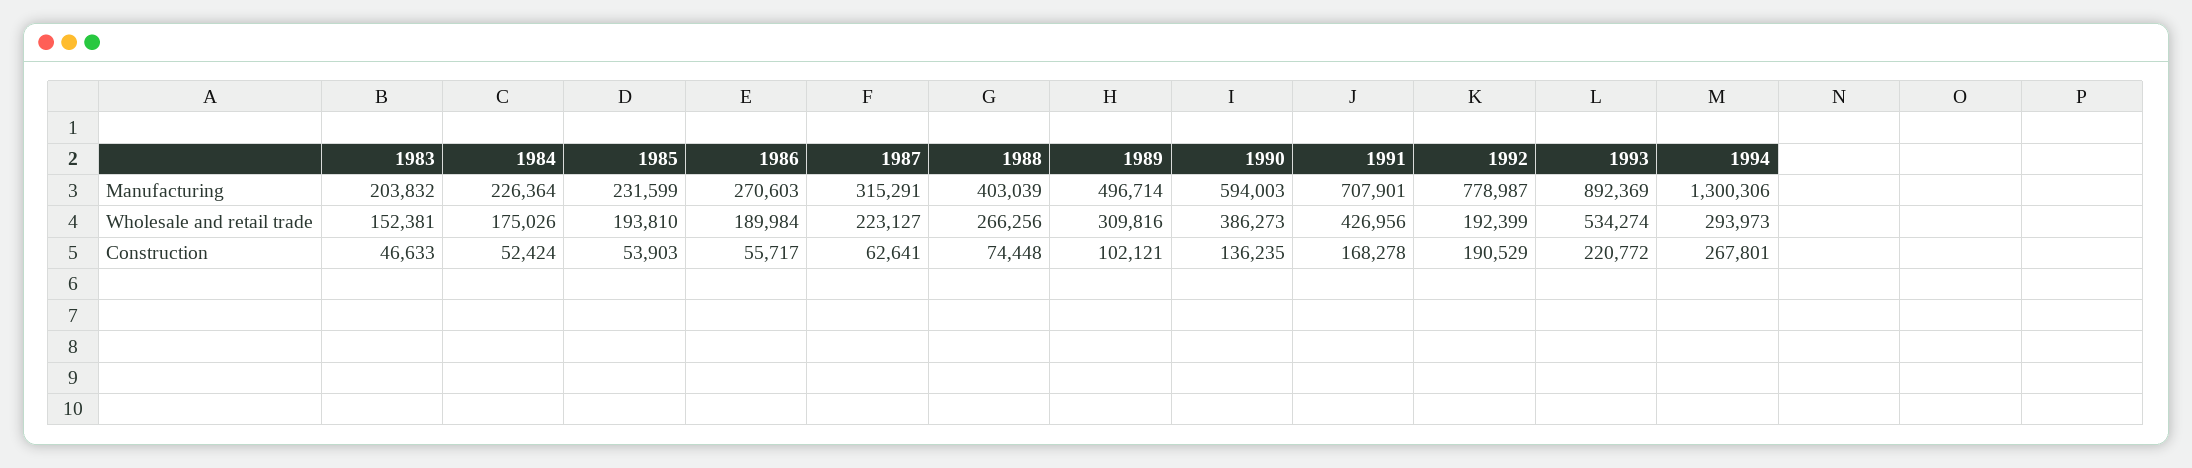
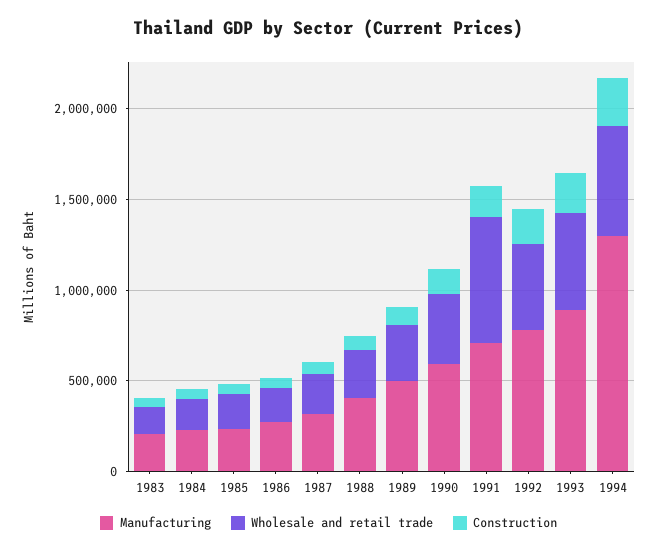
Wholesale and retail trade, 1991: 426956 -> 700000
Wholesale and retail trade, 1992: 192399 -> 500000
Wholesale and retail trade, 1994: 293973 -> 600000

